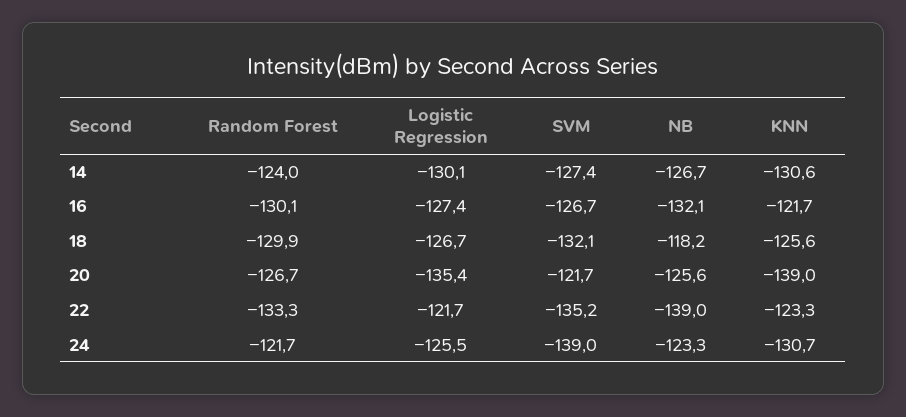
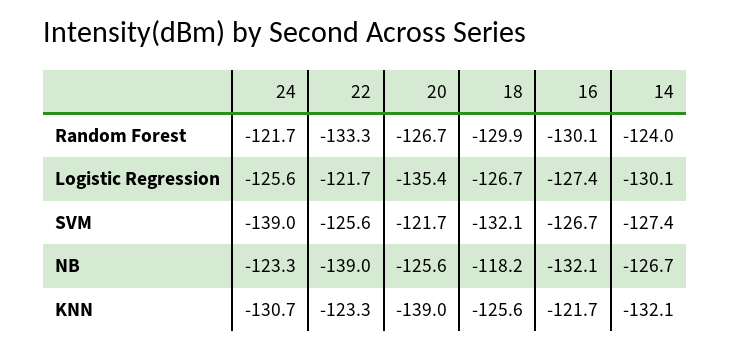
KNN, 14: -130.6 -> -132.1
SVM, 22: -135.2 -> -125.6
Logistic Regression, 24: -125.5 -> -125.6

